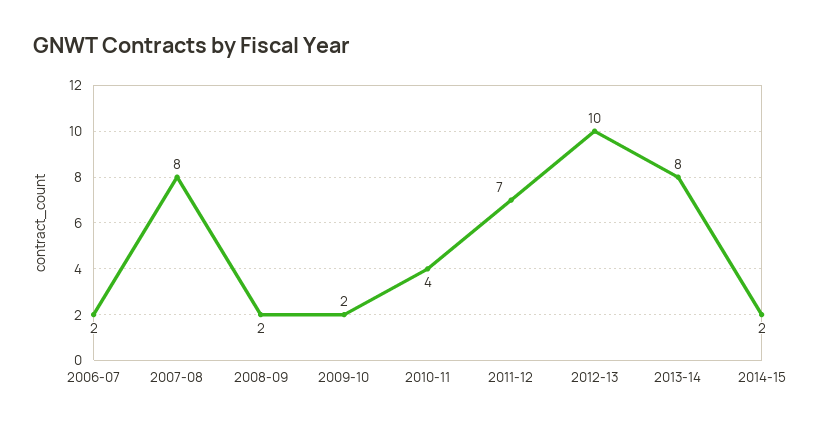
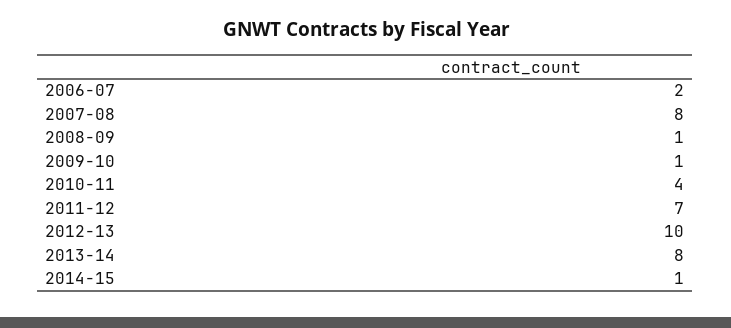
2008-09: 2 -> 1
2009-10: 2 -> 1
2014-15: 2 -> 1

